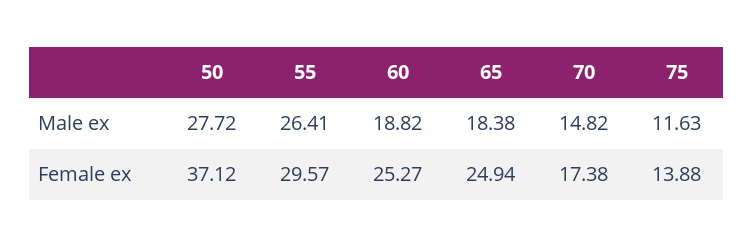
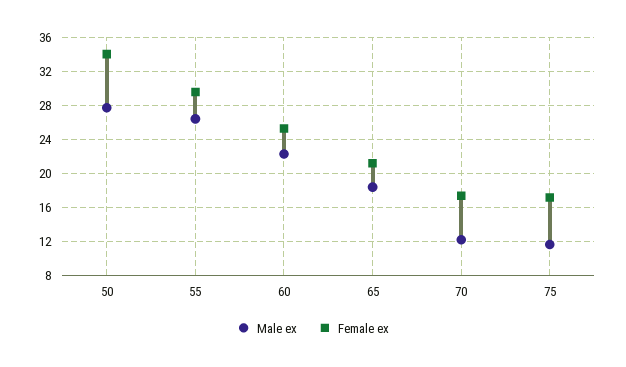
Male ex, 60: 18.82 -> 22
Male ex, 70: 14.82 -> 12
Female ex, 50: 37.12 -> 34
Female ex, 65: 24.94 -> 21
Female ex, 75: 13.88 -> 17

